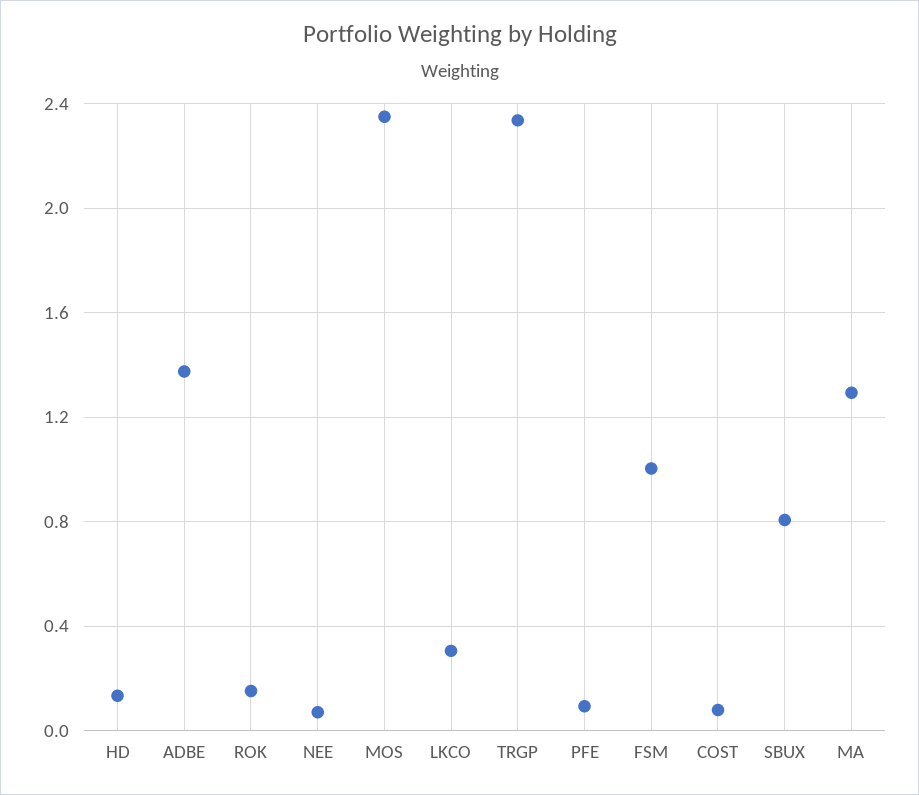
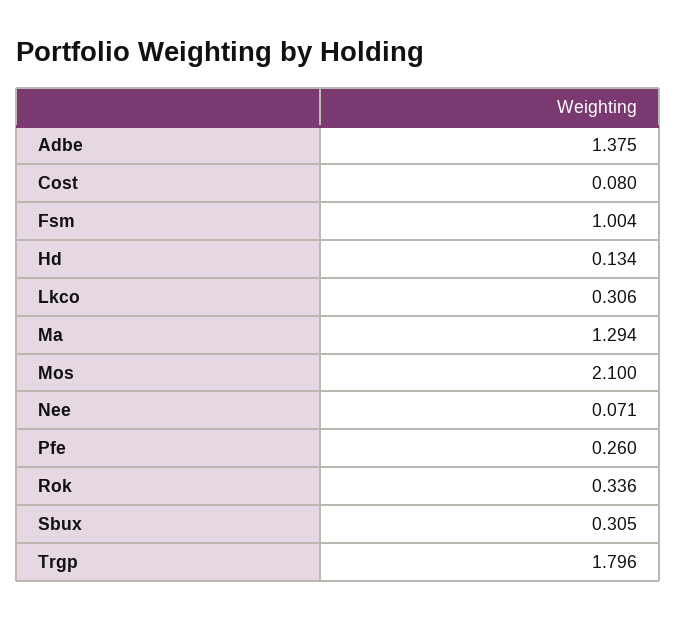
ROK: 0.15 -> 0.336
MOS: 2.35 -> 2.1
TRGP: 2.35 -> 1.796
PFE: 0.1 -> 0.26
SBUX: 0.8 -> 0.305

